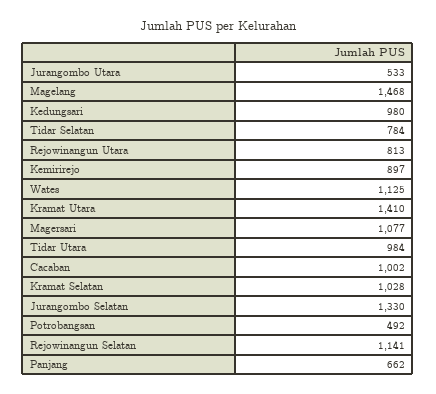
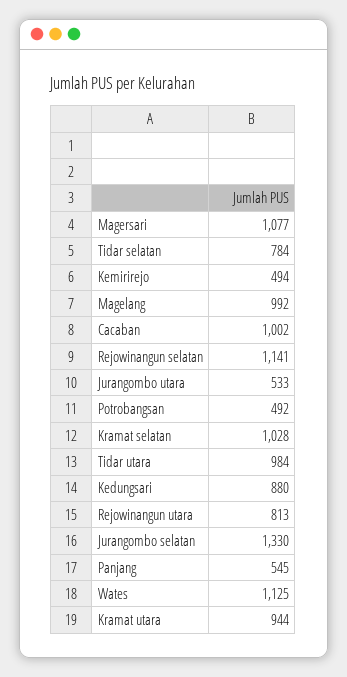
Magelang: 1468 -> 992
Kedungsari: 980 -> 880
Kemirirejo: 897 -> 494
Kramat Utara: 1410 -> 944
Panjang: 662 -> 545

